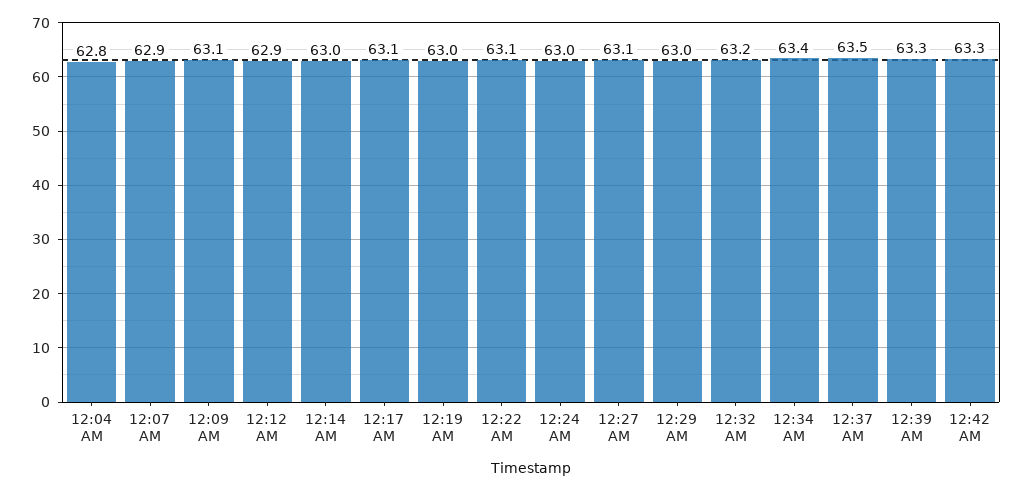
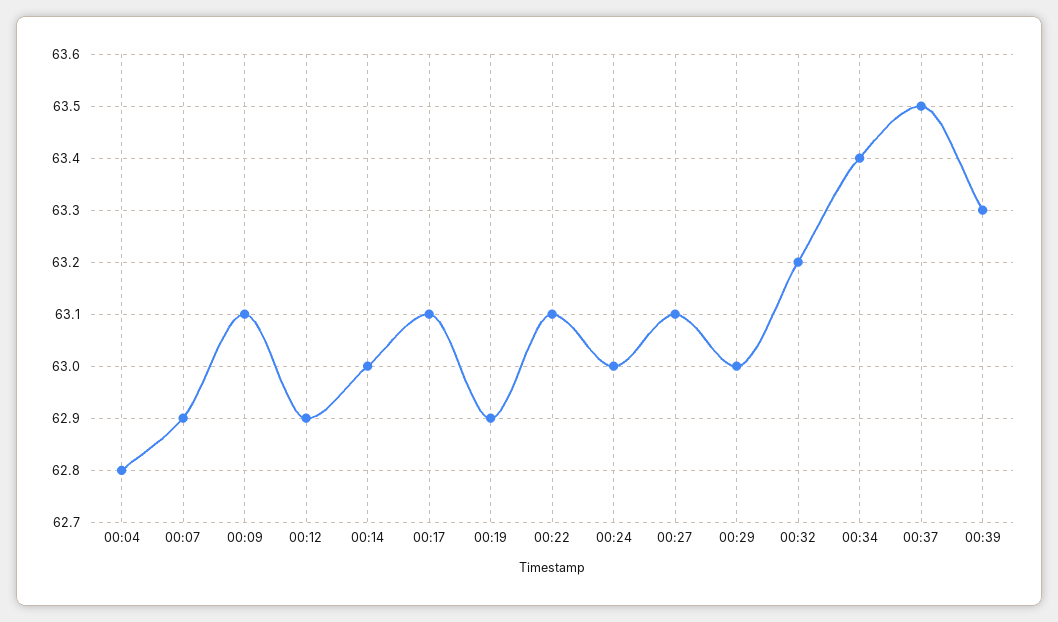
12:19 AM: 63 -> 62.9
12:42 AM: 63.3 -> none

